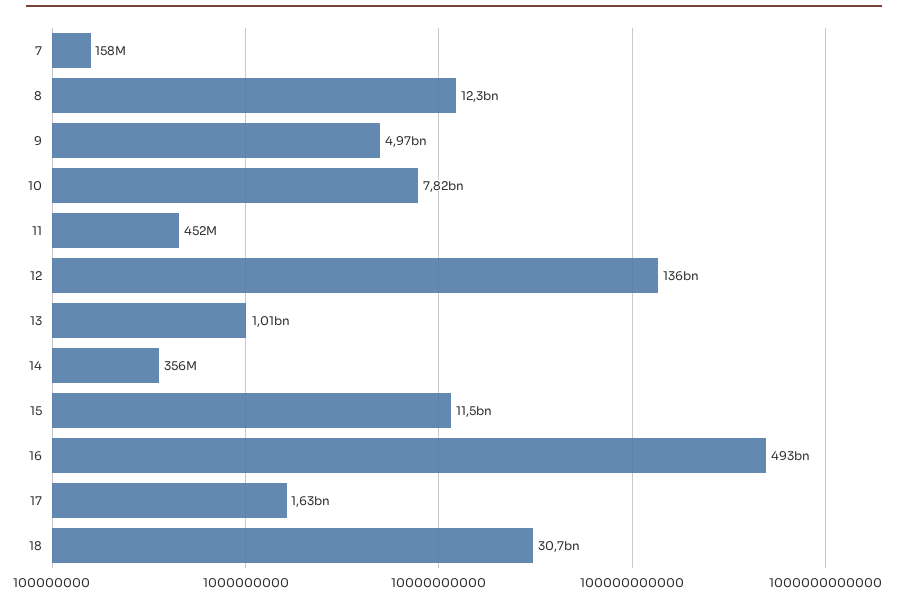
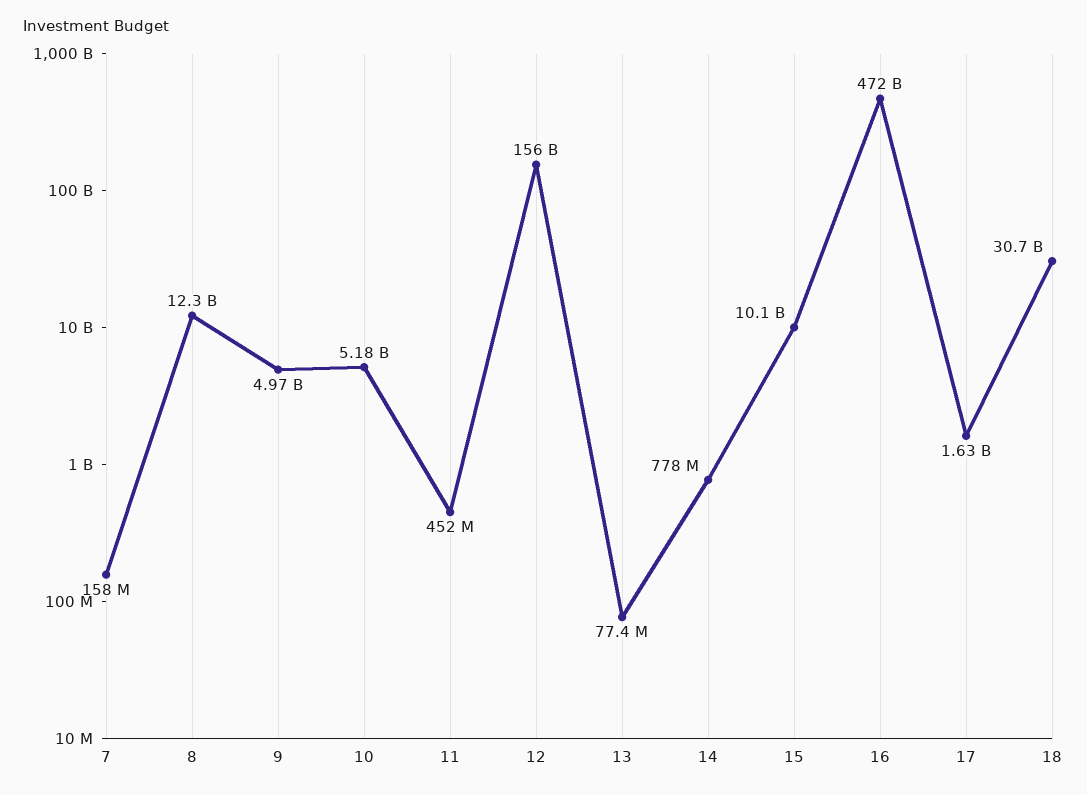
10: 7820000000 -> 5180000000
12: 136000000000 -> 156000000000
13: 1010000000 -> 77400000
14: 356000000 -> 778000000
15: 11500000000 -> 10100000000
16: 493000000000 -> 472000000000

